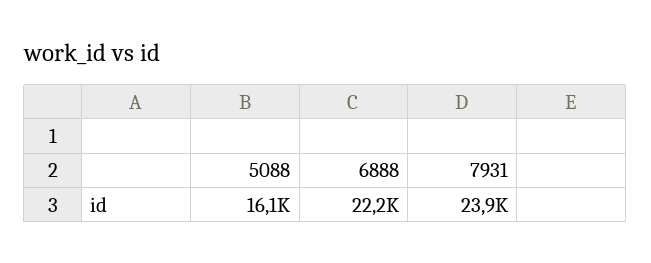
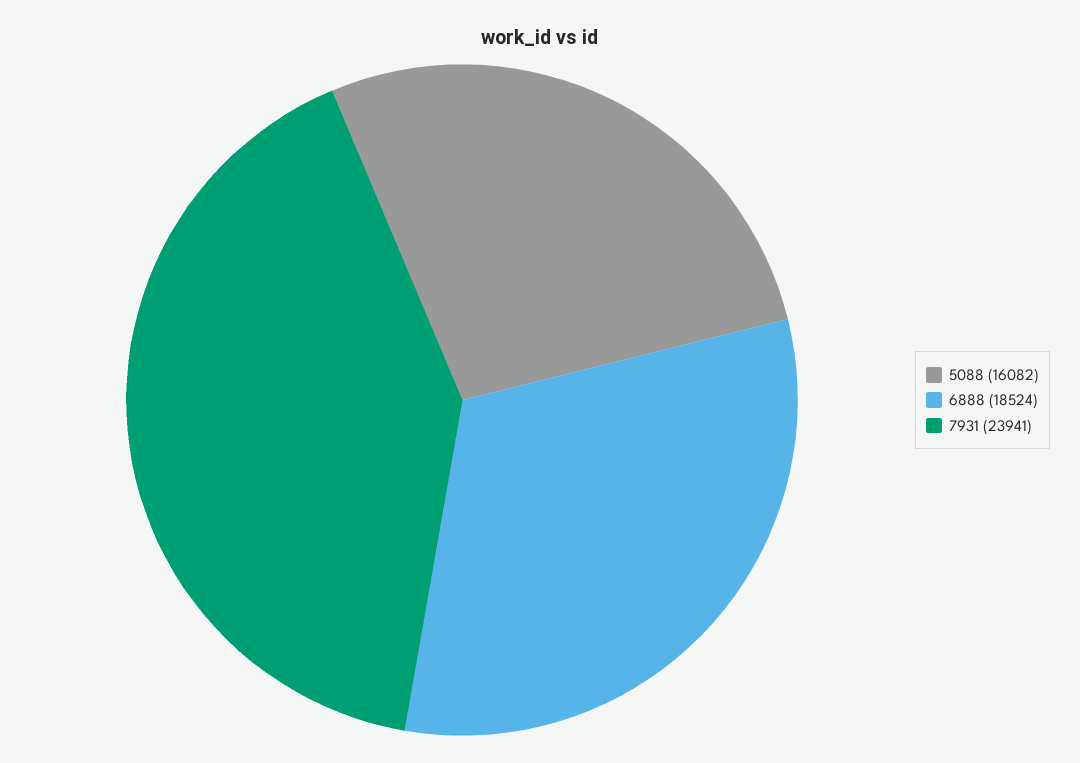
6888: 22200 -> 18524

